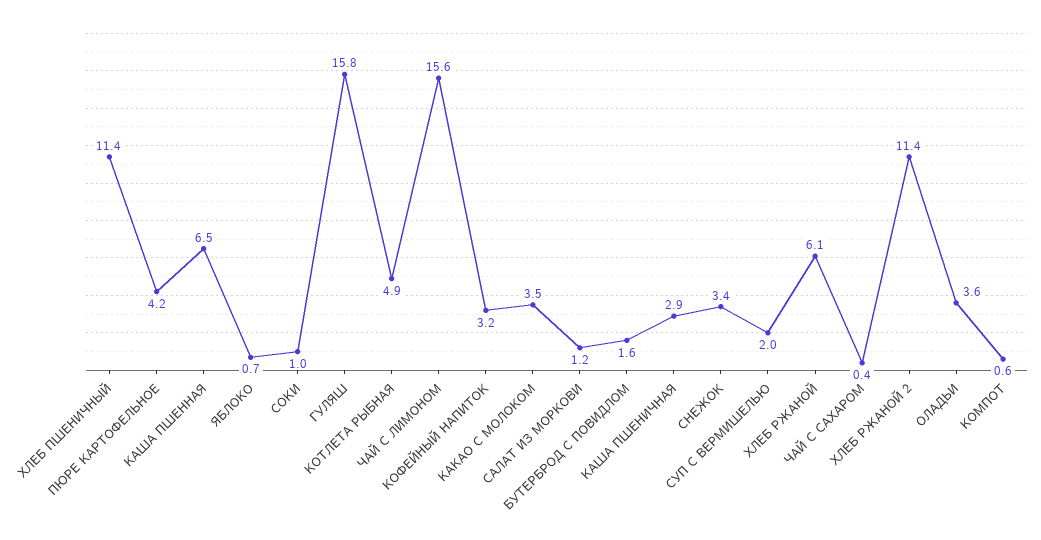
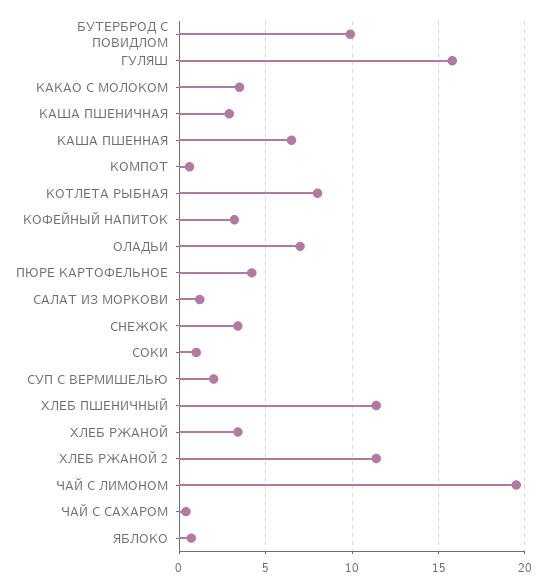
КОТЛЕТА РЫБНАЯ: 4.9 -> 8
ЧАЙ С ЛИМОНОМ: 15.6 -> 19.5
БУТЕРБРОД С ПОВИДЛОМ: 1.6 -> 10
ХЛЕБ РЖАНОЙ: 6.1 -> 3.5
ОЛАДЬИ: 3.6 -> 7

